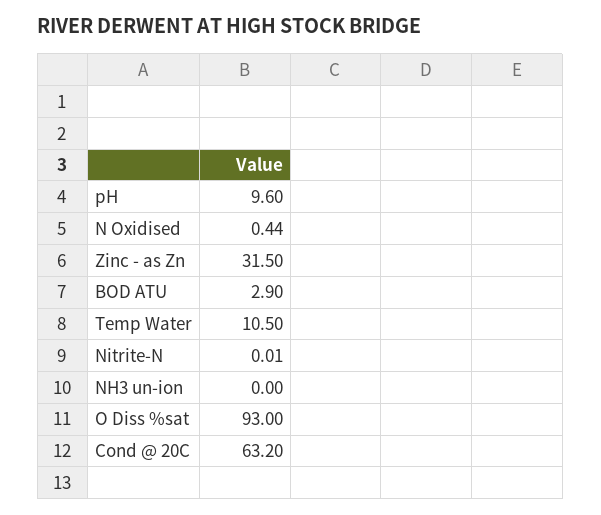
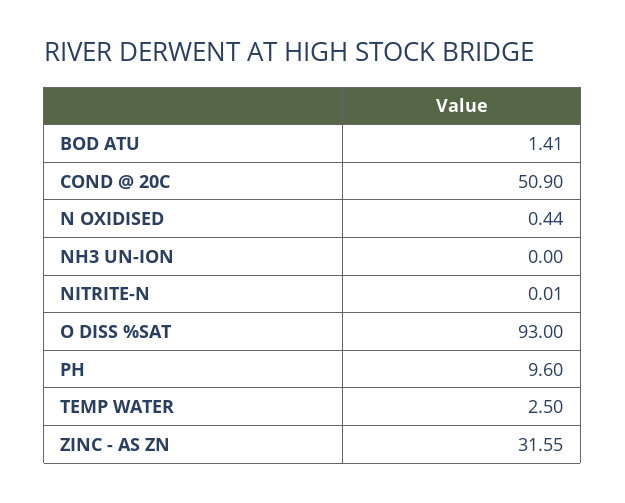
Zinc - as Zn: 31.5 -> 31.55
BOD ATU: 2.9 -> 1.41
Temp Water: 10.5 -> 2.5
Cond @ 20C: 63.2 -> 50.9

